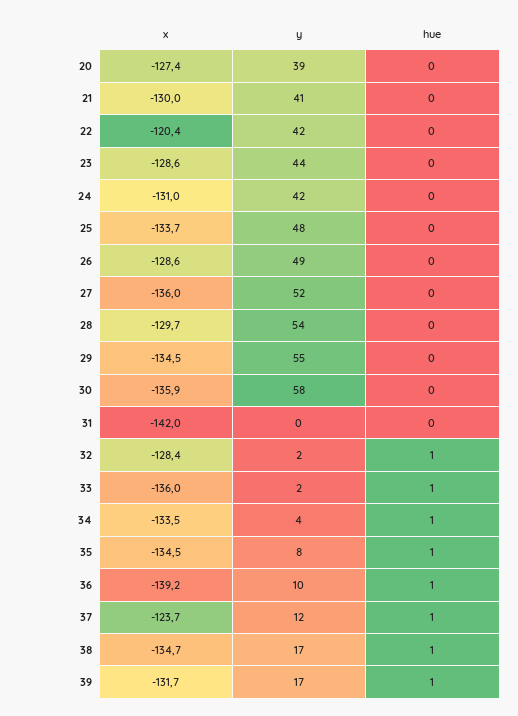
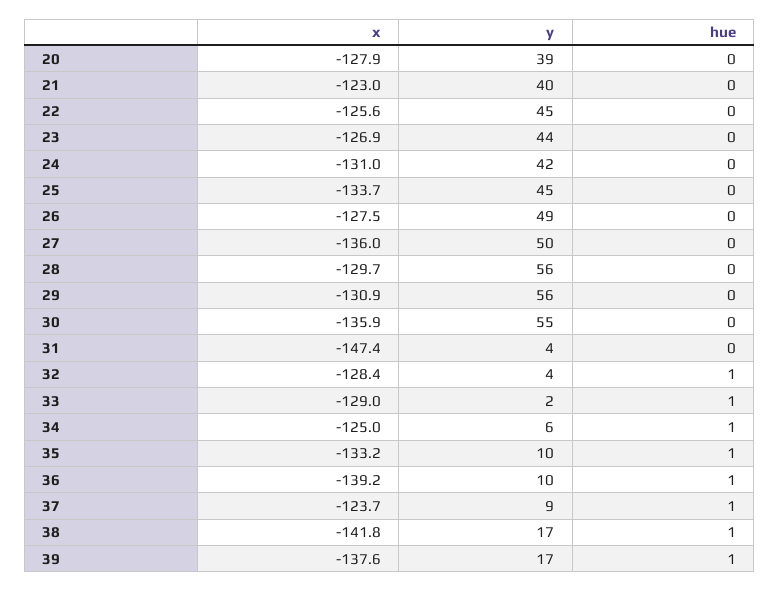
x, 20: -127.4 -> -127.9
x, 21: -130 -> -123
y, 21: 41 -> 40
x, 22: -120.4 -> -125.6
y, 22: 42 -> 45
x, 23: -128.6 -> -126.9
y, 25: 48 -> 45
x, 26: -128.6 -> -127.5
y, 27: 52 -> 50
y, 28: 54 -> 56
x, 29: -134.5 -> -130.9
y, 29: 55 -> 56
y, 30: 58 -> 55
x, 31: -142 -> -147.4
y, 31: 0 -> 4
y, 32: 2 -> 4
x, 33: -136 -> -129
x, 34: -133.5 -> -125
y, 34: 4 -> 6
x, 35: -134.5 -> -133.2
y, 35: 8 -> 10
y, 37: 12 -> 9
x, 38: -134.7 -> -141.8
x, 39: -131.7 -> -137.6

